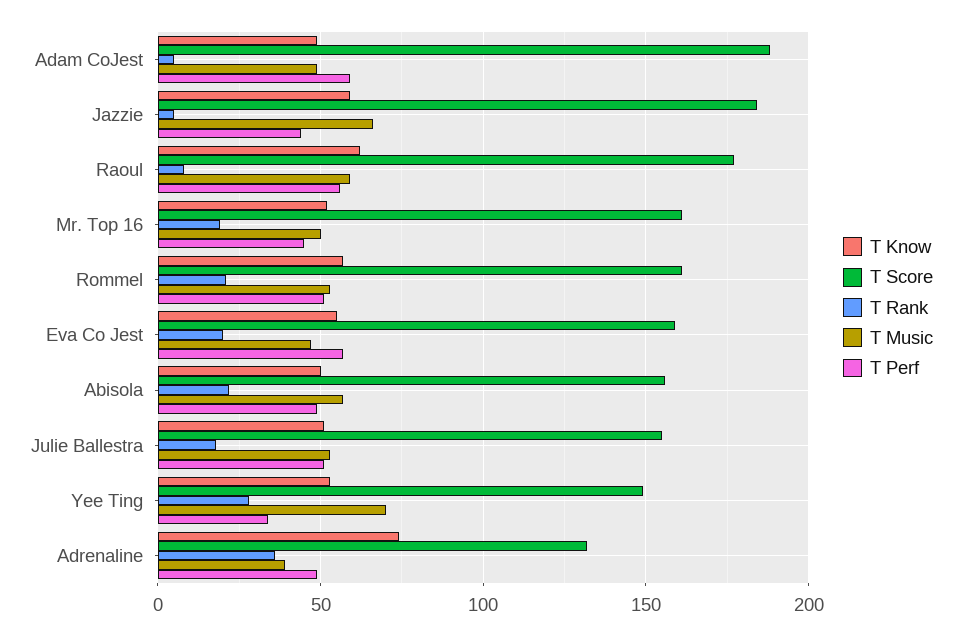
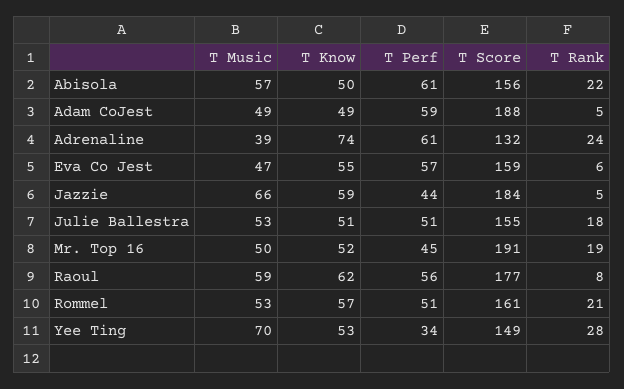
T Score, Mr. Top 16: 160 -> 191
T Rank, Eva Co Jest: 20 -> 6
T Perf, Abisola: 50 -> 61
T Rank, Adrenaline: 35 -> 24
T Perf, Adrenaline: 50 -> 61

